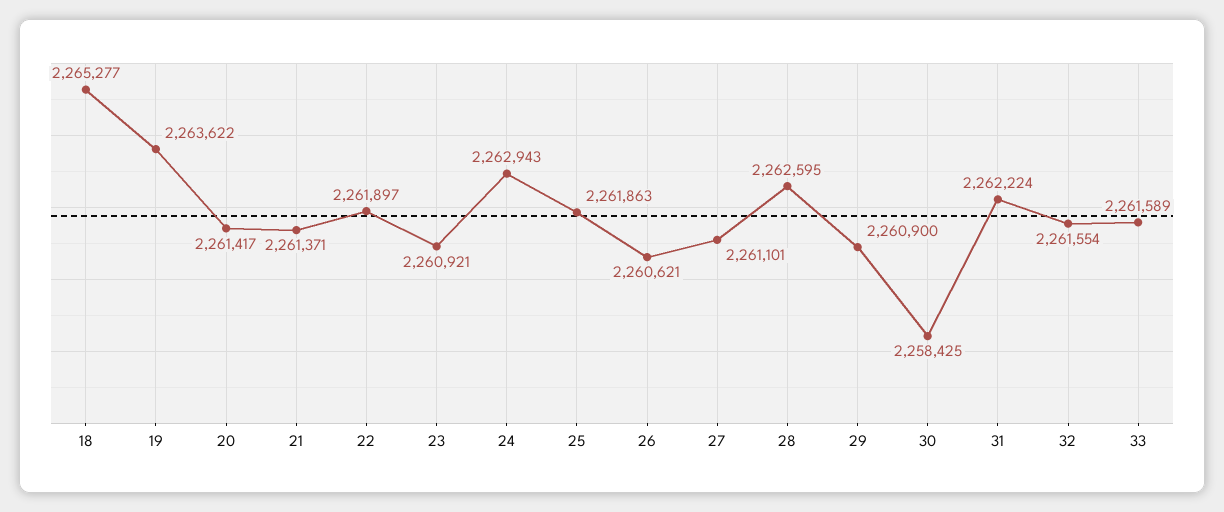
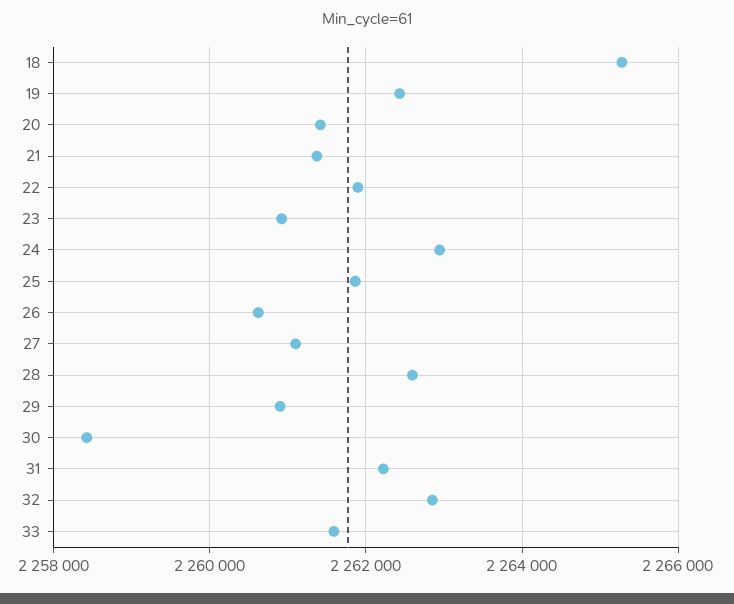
19: 2263622 -> 2262400
32: 2261554 -> 2262800

